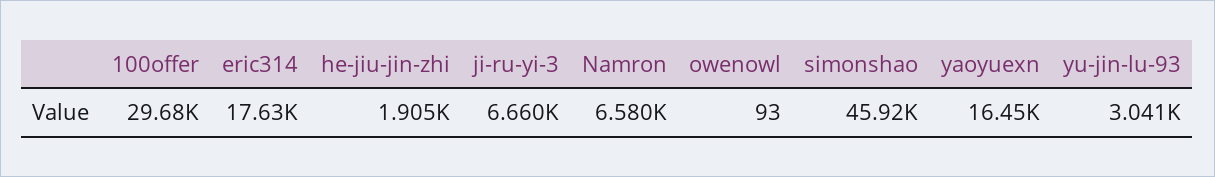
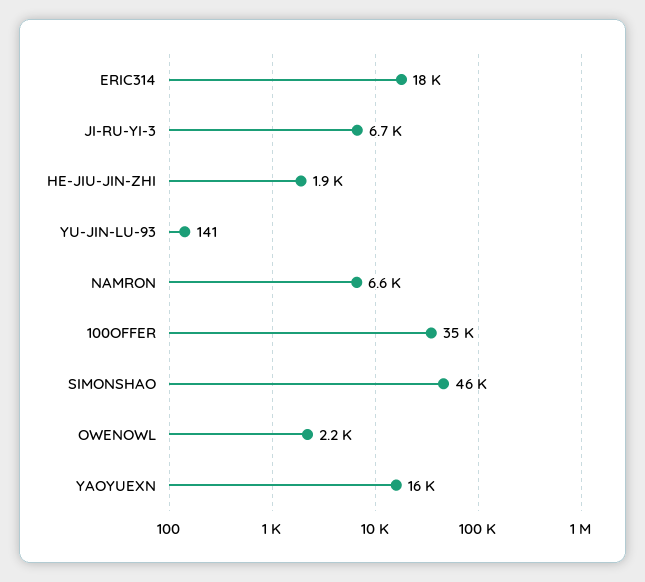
100offer: 29680 -> 35000
owenowl: 93 -> 2200
yu-jin-lu-93: 3041 -> 141

